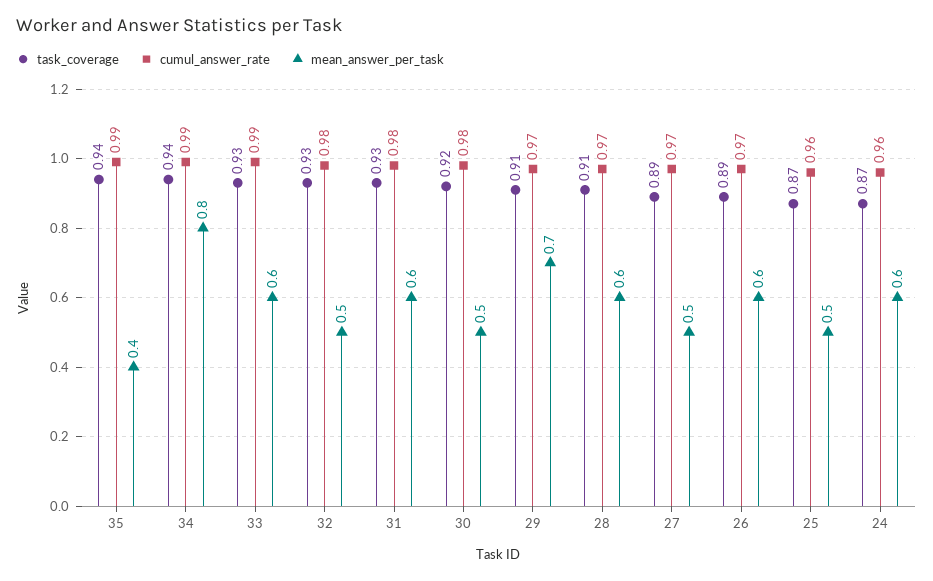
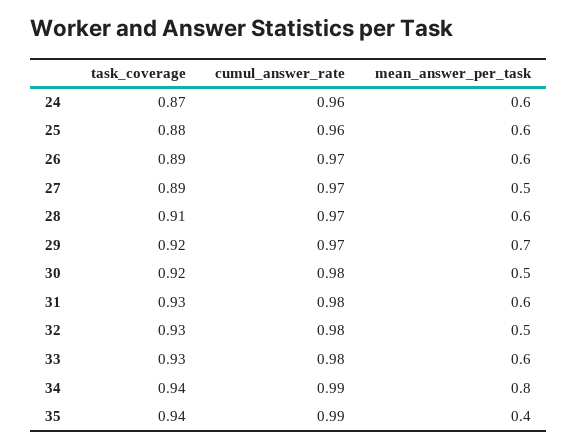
cumul_answer_rate, 33: 0.99 -> 0.98
task_coverage, 29: 0.91 -> 0.92
task_coverage, 25: 0.87 -> 0.88
mean_answer_per_task, 25: 0.5 -> 0.6

